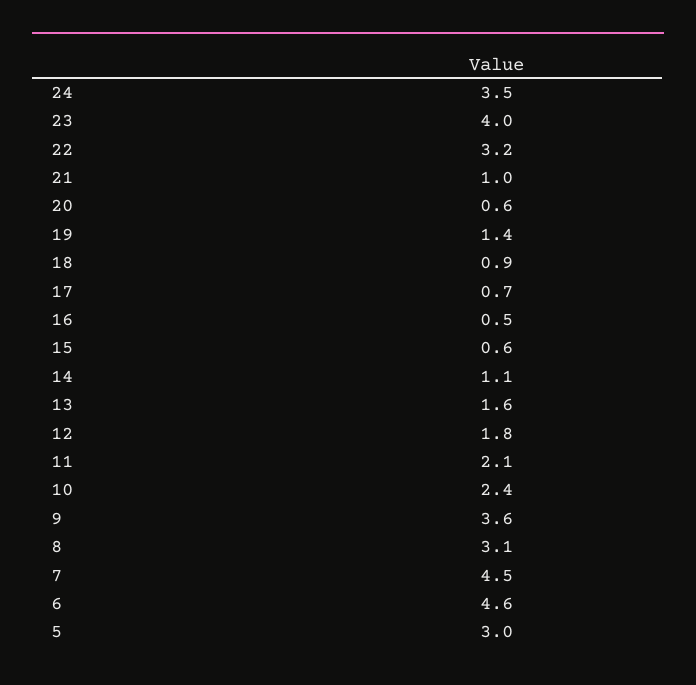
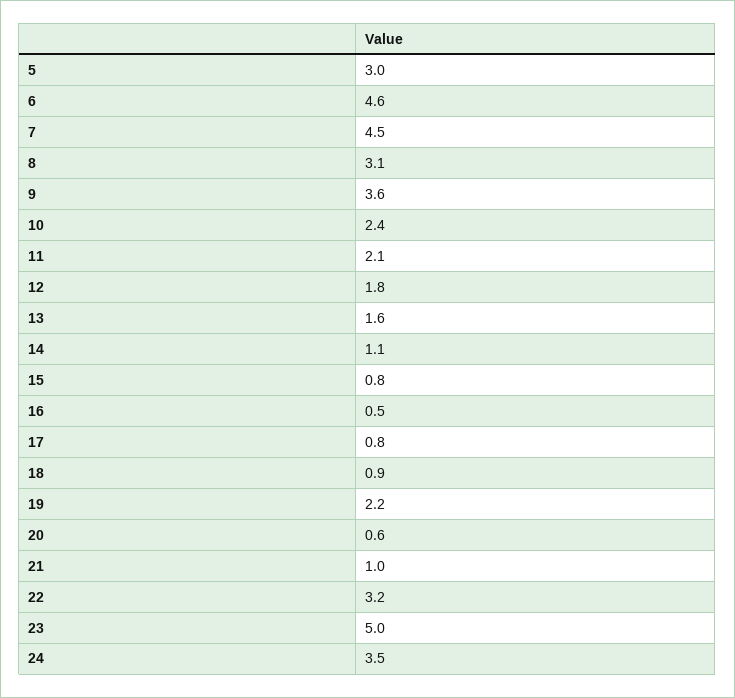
23: 4 -> 5
19: 1.4 -> 2.2
17: 0.7 -> 0.8
15: 0.6 -> 0.8

